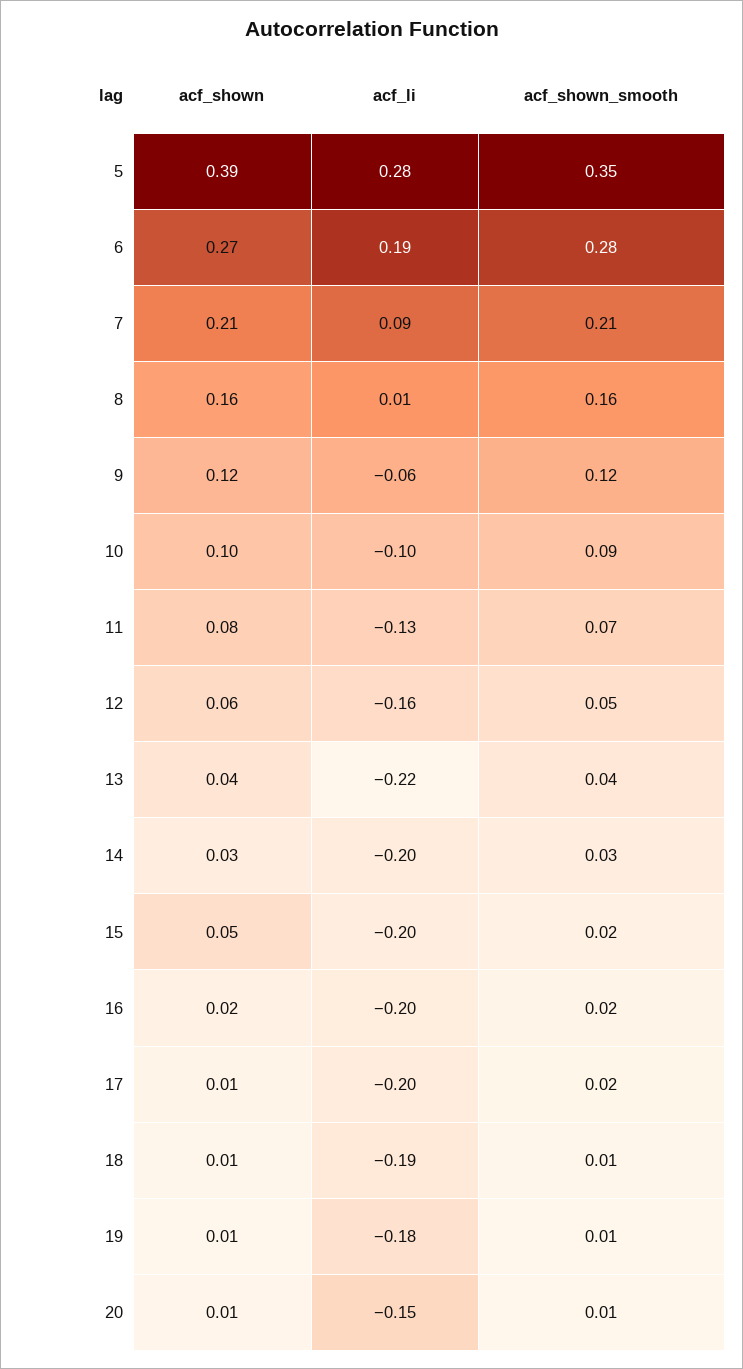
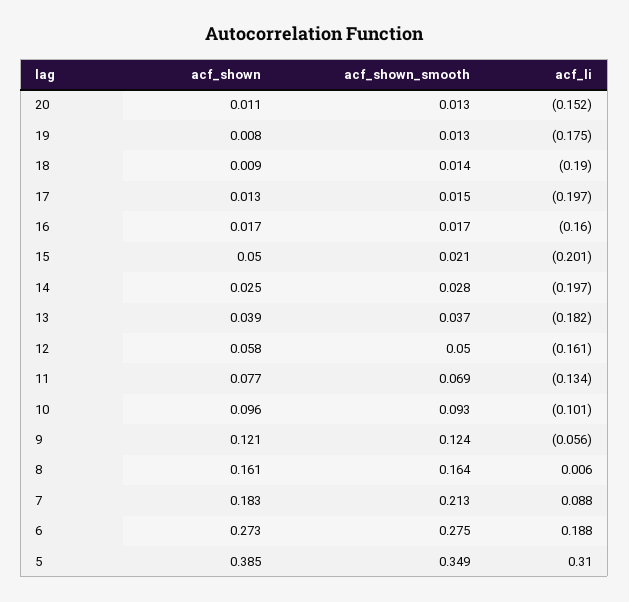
acf_li, 5: 0.28 -> 0.31
acf_shown, 7: 0.21 -> 0.183
acf_li, 13: -0.22 -> -0.182
acf_li, 16: -0.2 -> -0.16

